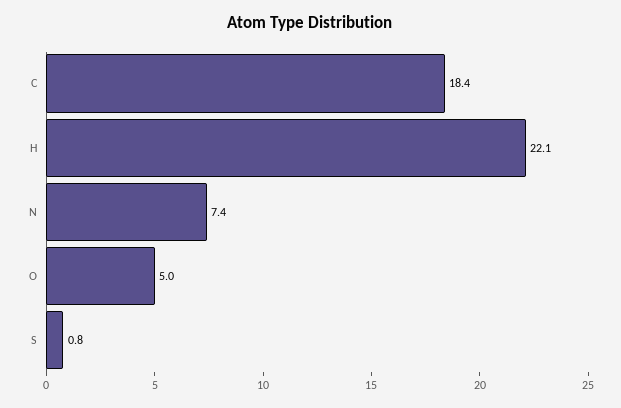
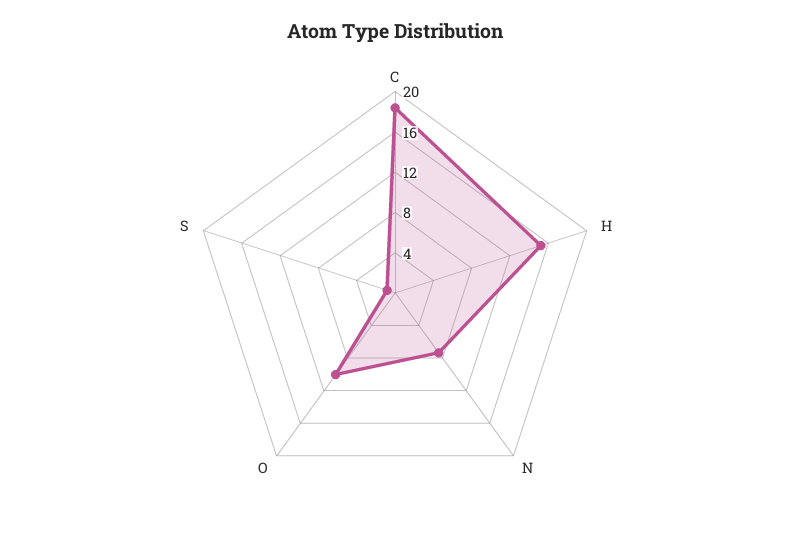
H: 22.1 -> 15
O: 5 -> 10

